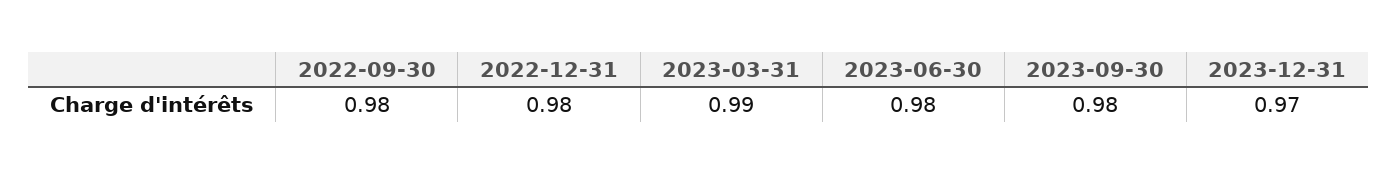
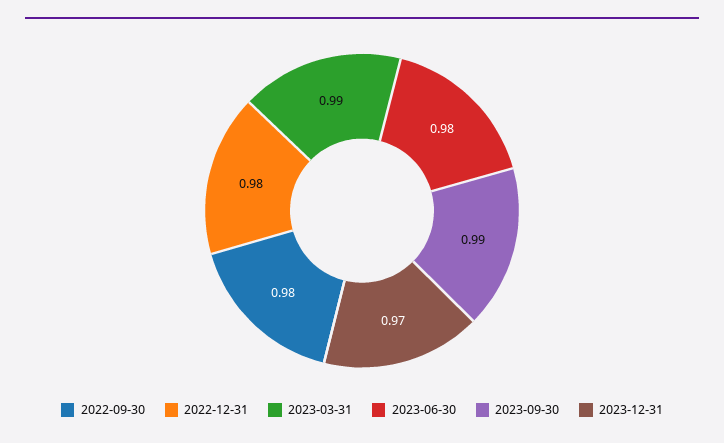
2023-09-30: 0.98 -> 0.99

